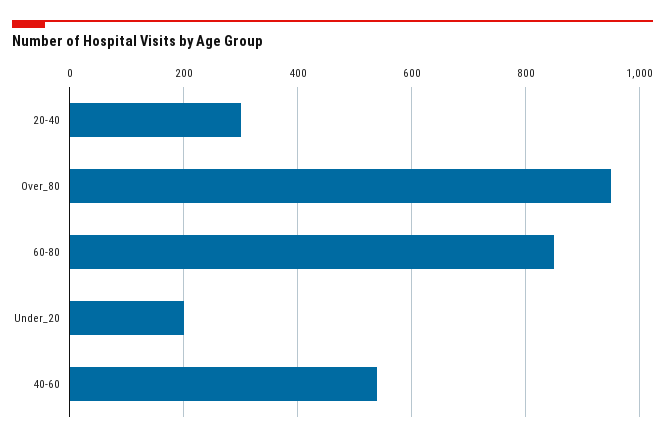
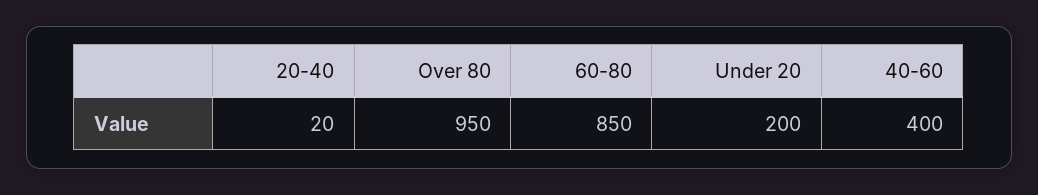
20-40: 300 -> 20
40-60: 540 -> 400

